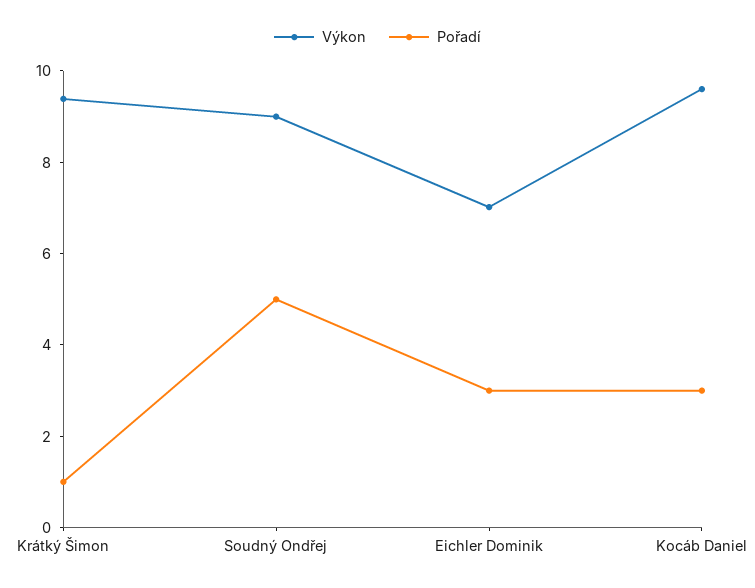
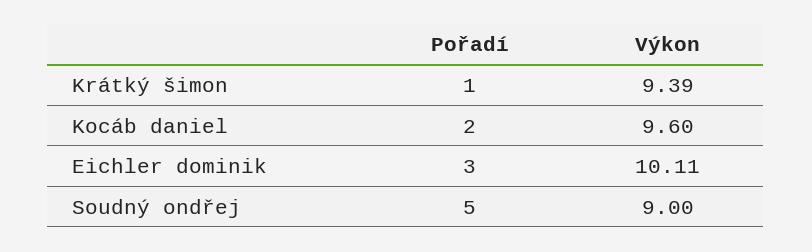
Výkon, Eichler Dominik: 7 -> 10.11
Pořadí, Kocáb Daniel: 3 -> 2

